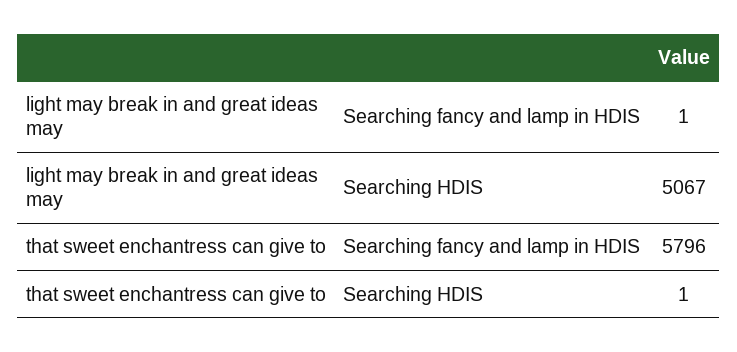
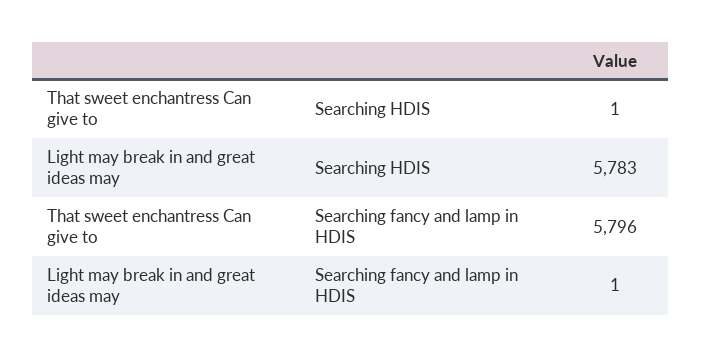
light may break in and great ideas may, Searching HDIS: 5067 -> 5783

